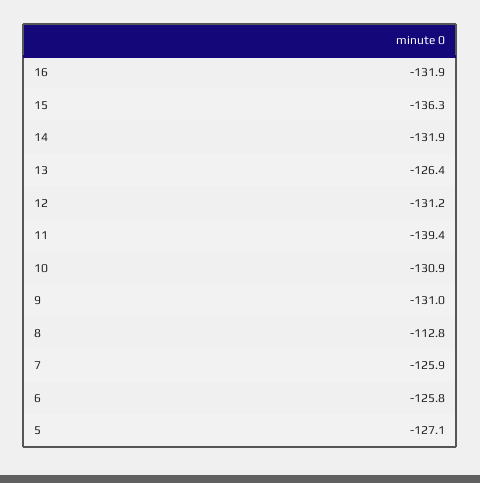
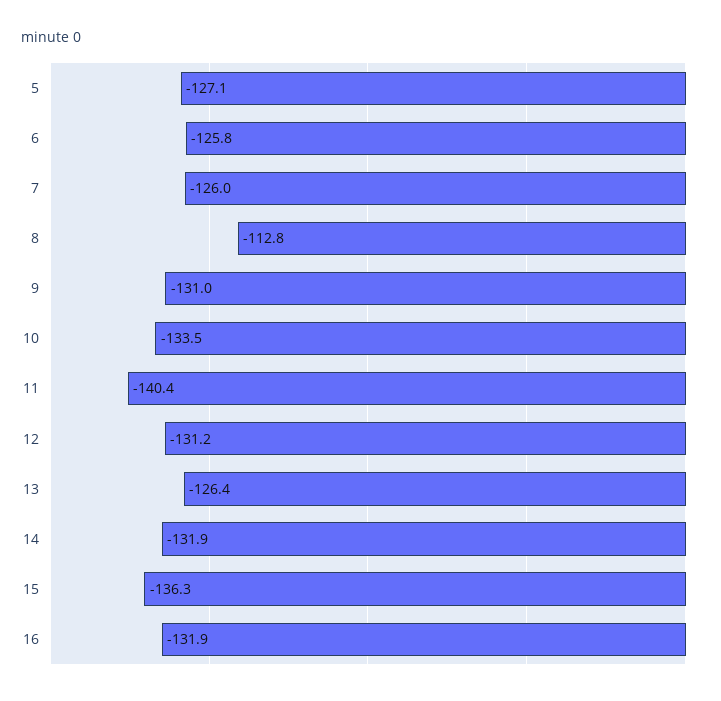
11: -139.4 -> -140.4
10: -130.9 -> -133.5
7: -125.9 -> -126

